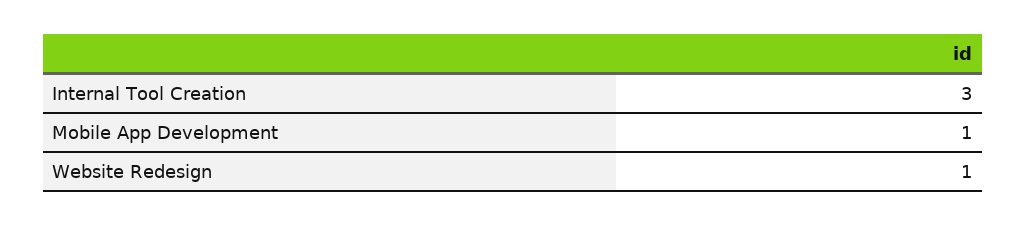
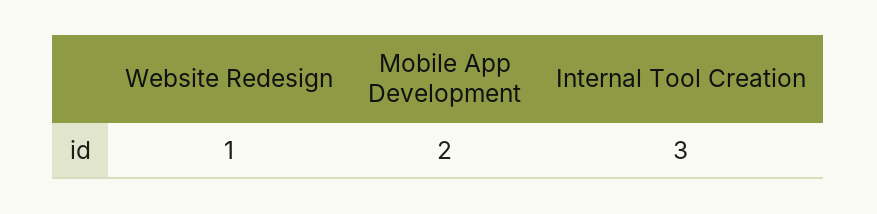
Mobile App Development: 1 -> 2

